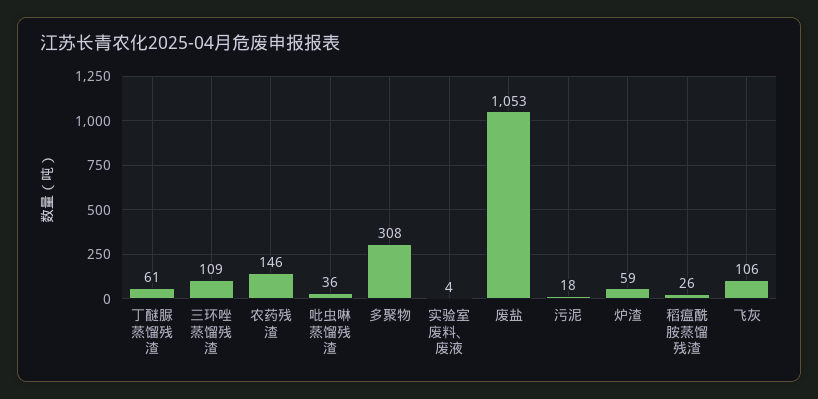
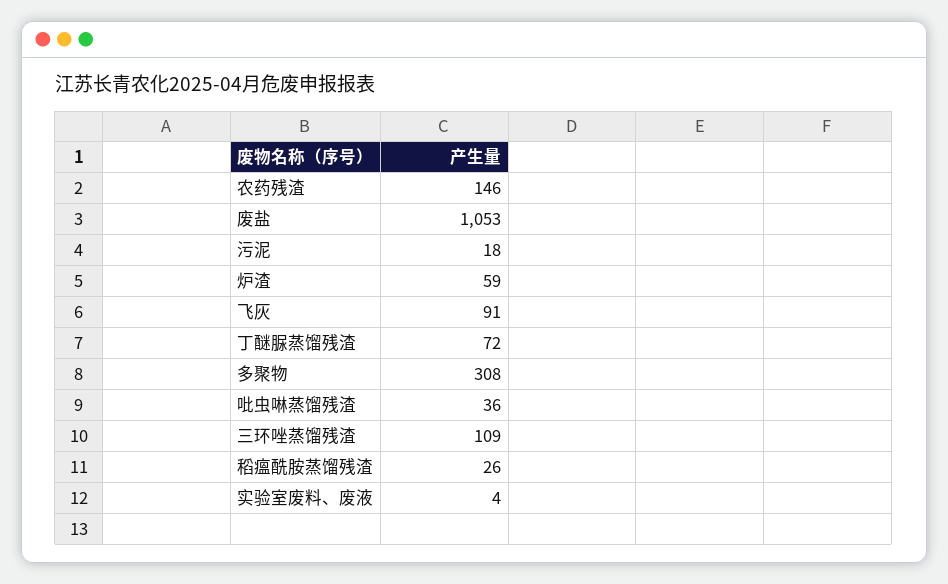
丁醚脲蒸馏残渣: 61 -> 72
飞灰: 106 -> 91

